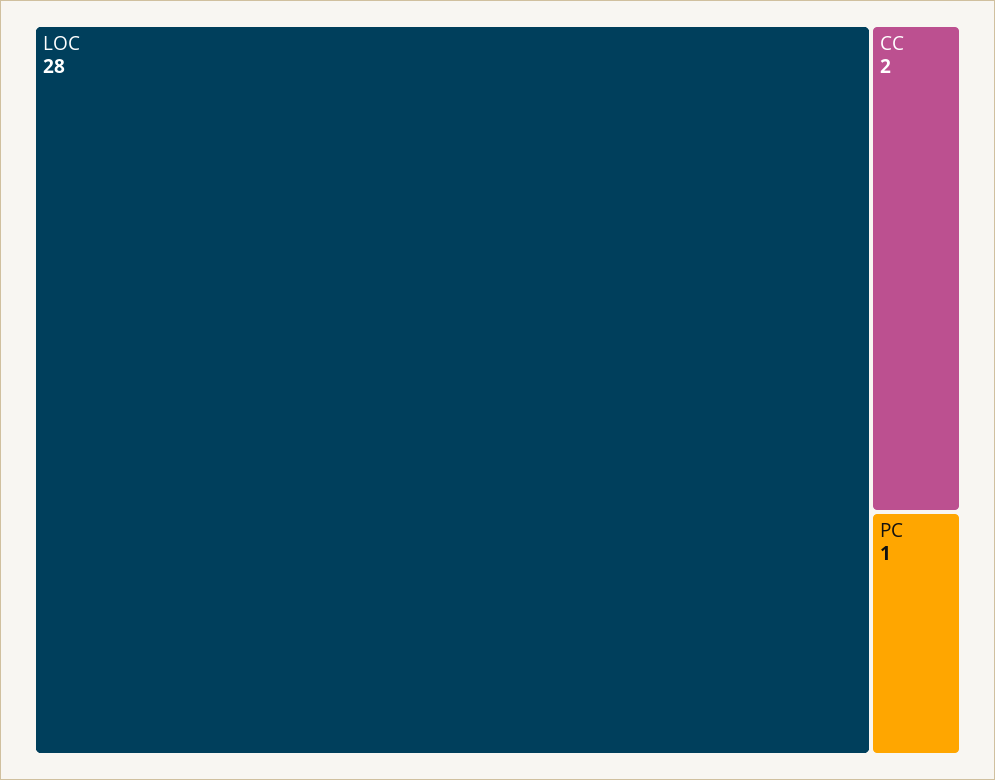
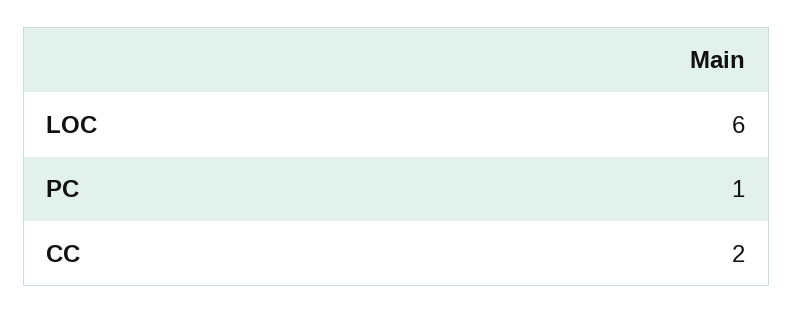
LOC: 28 -> 6

